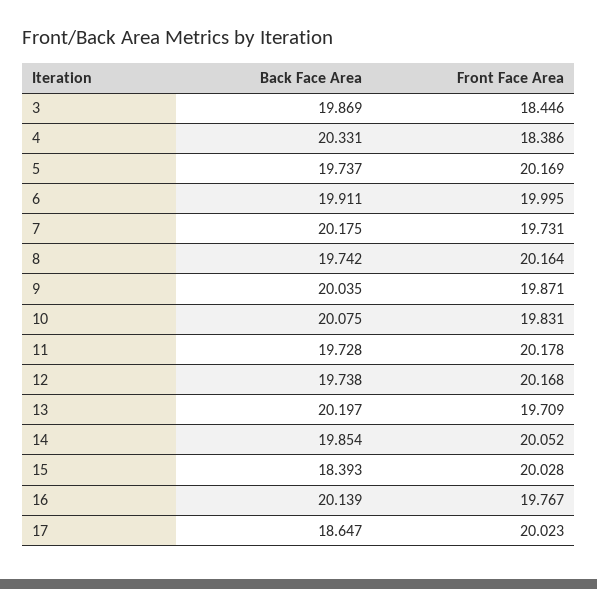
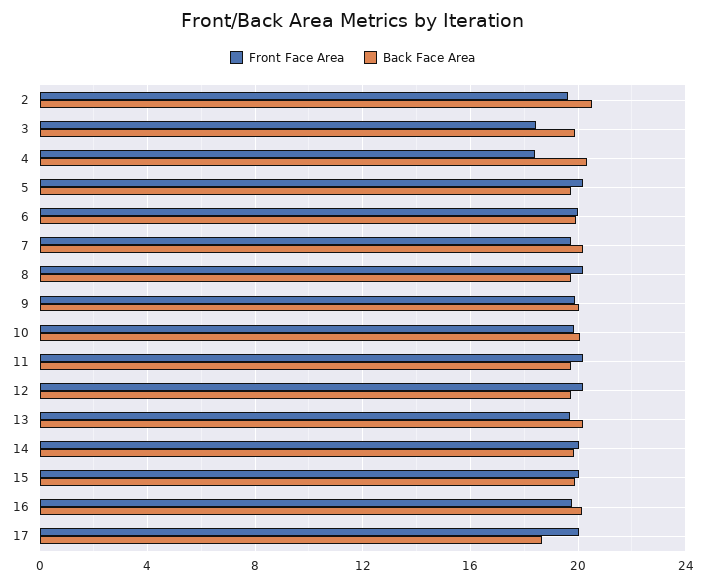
Back Face Area, 15: 18.393 -> 20
Front Face Area, 2: none -> 19.5
Back Face Area, 2: none -> 20.5

